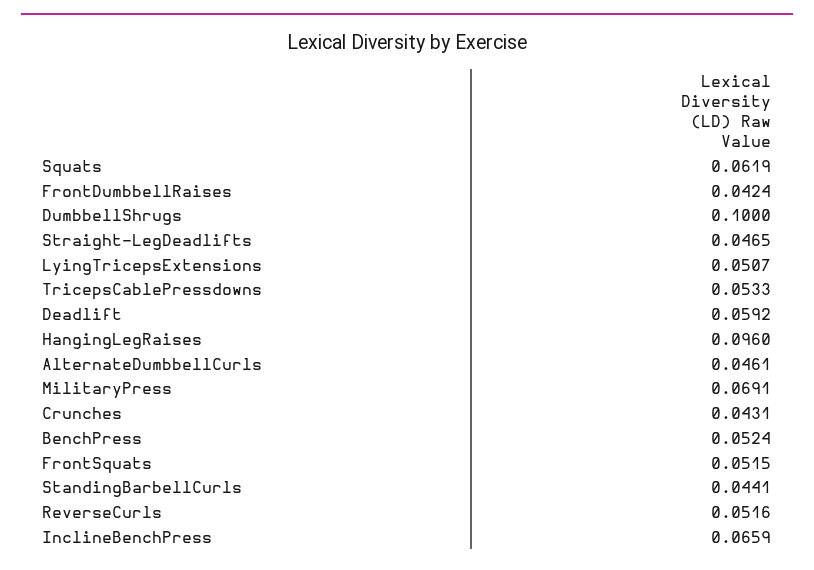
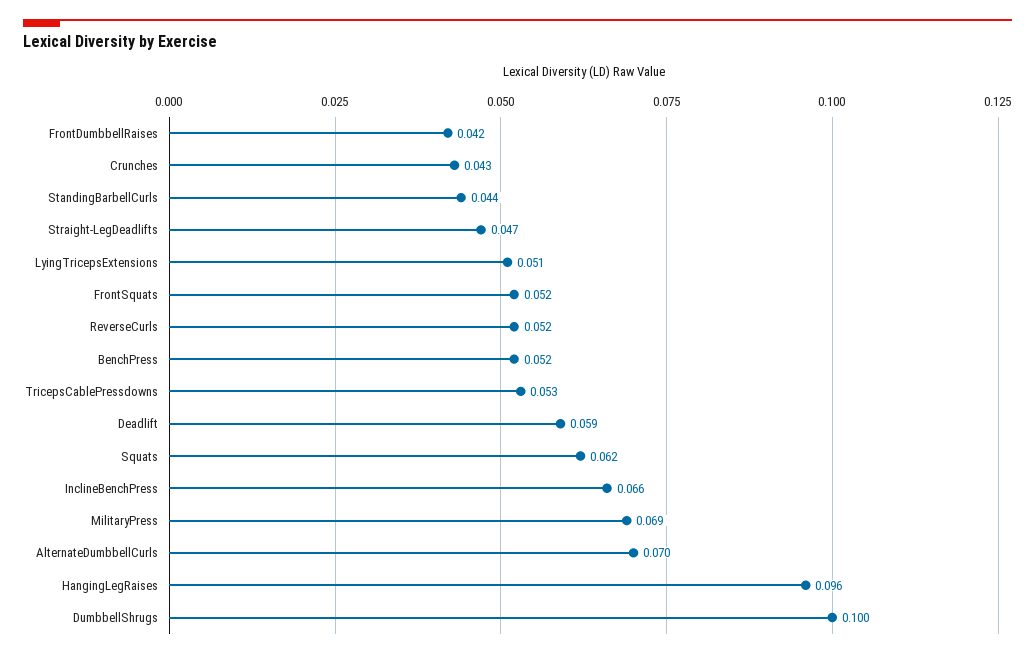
AlternateDumbbellCurls: 0.0461 -> 0.07

